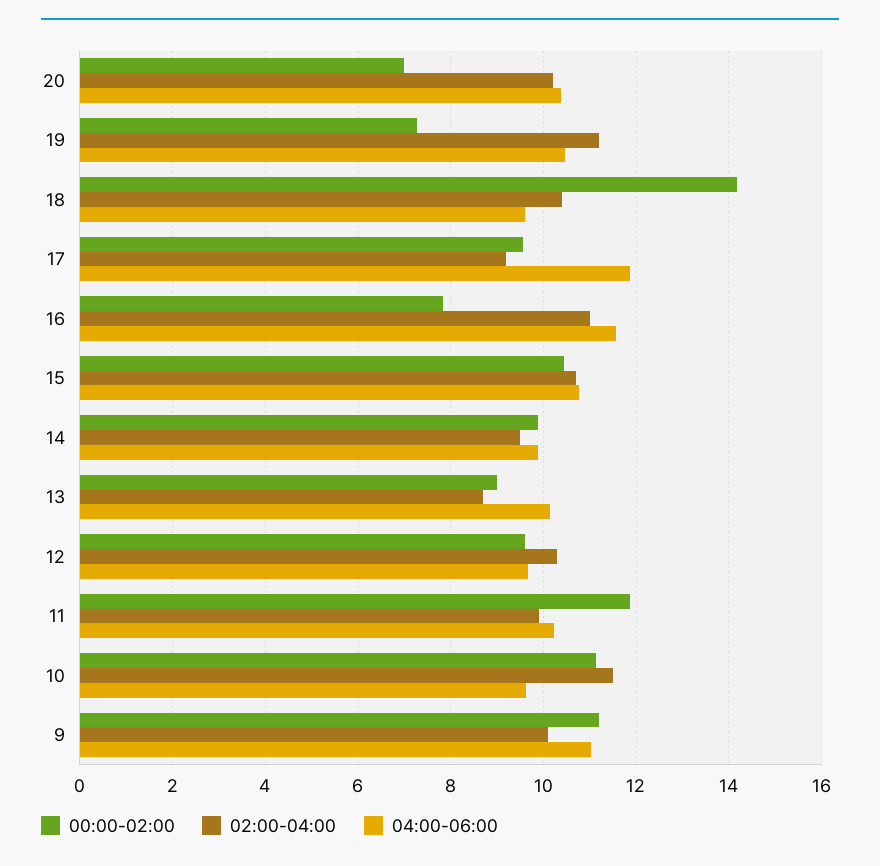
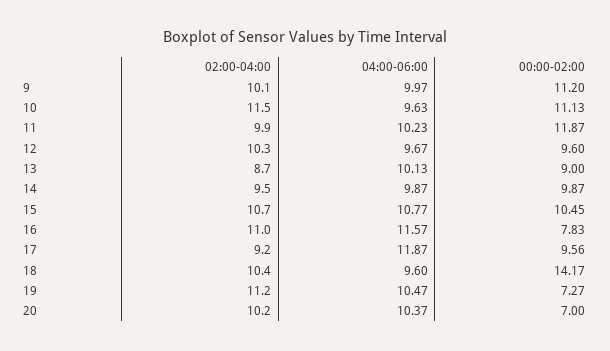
04:00-06:00, 9: 11 -> 9.97

